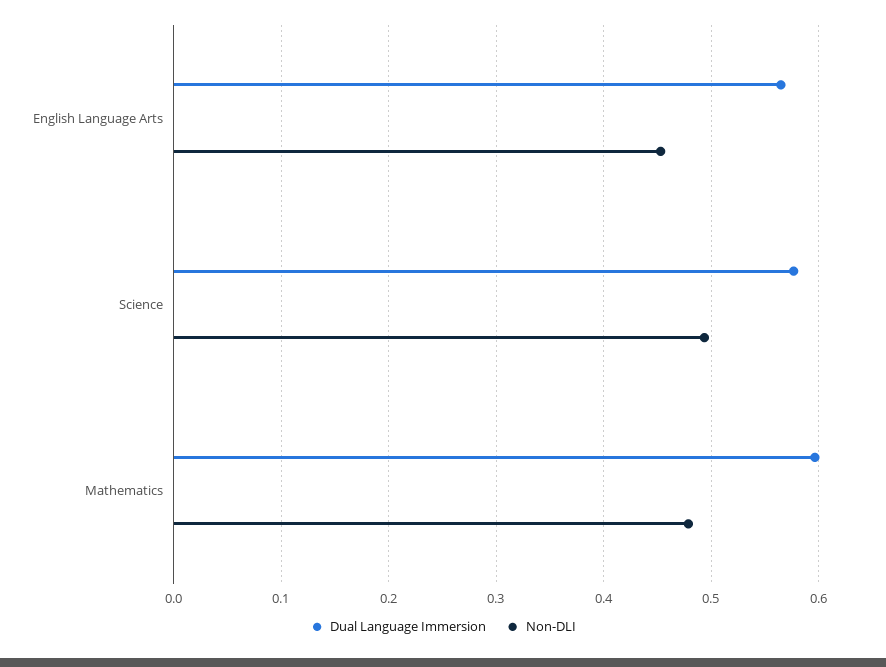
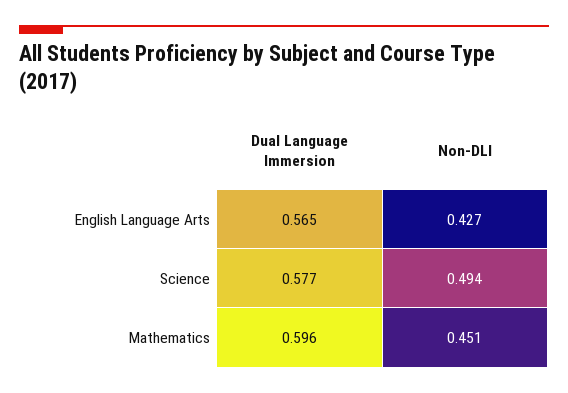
Non-DLI, English Language Arts: 0.45 -> 0.427
Non-DLI, Mathematics: 0.48 -> 0.451

